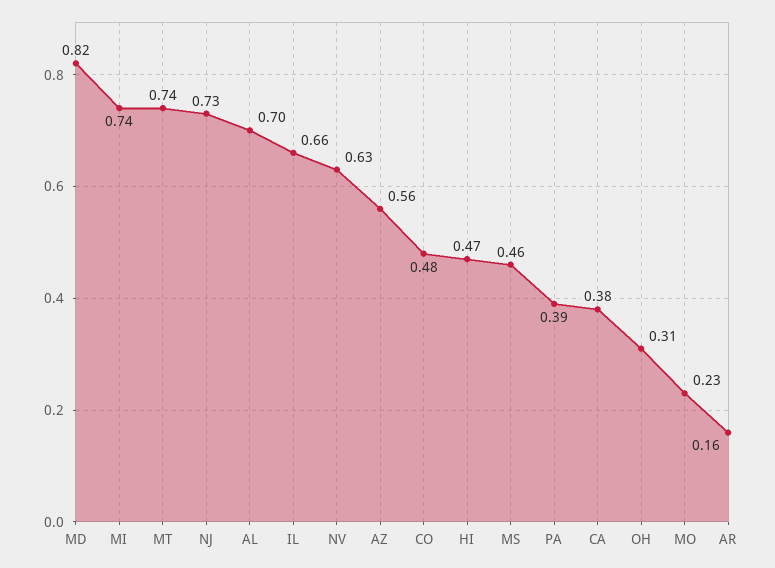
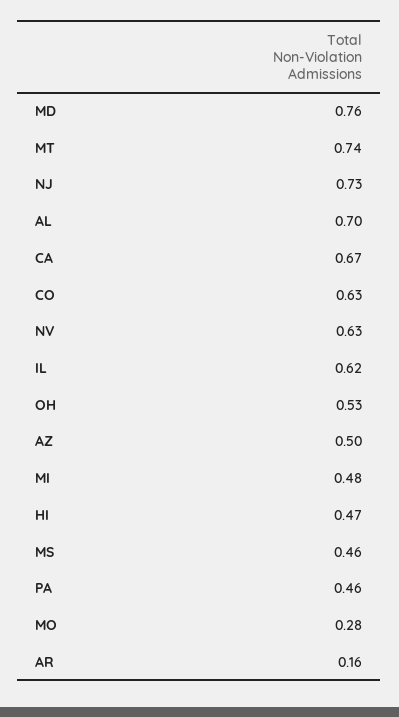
MD: 0.82 -> 0.76
MI: 0.74 -> 0.48
IL: 0.66 -> 0.62
AZ: 0.56 -> 0.5
CO: 0.48 -> 0.63
PA: 0.39 -> 0.46
CA: 0.38 -> 0.67
OH: 0.31 -> 0.53
MO: 0.23 -> 0.28

